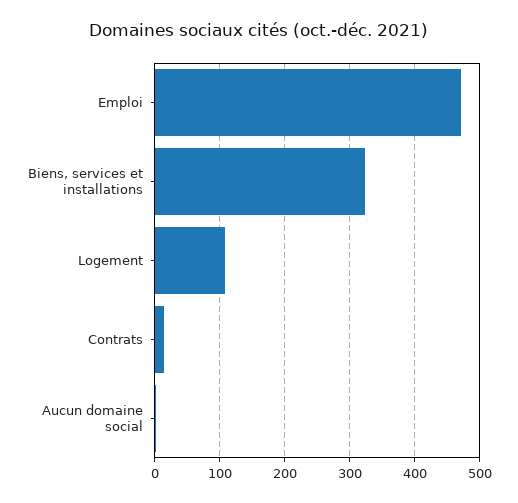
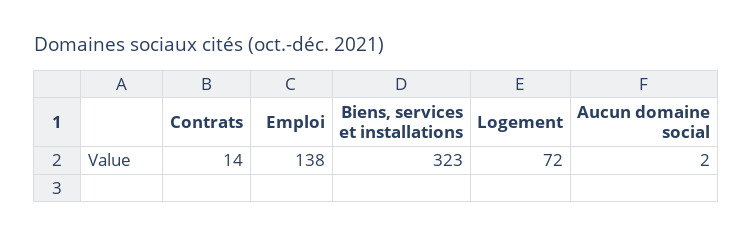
Emploi: 470 -> 138
Logement: 110 -> 72

